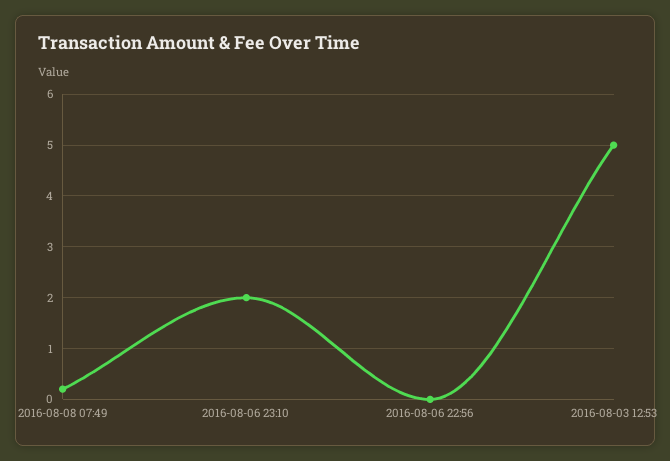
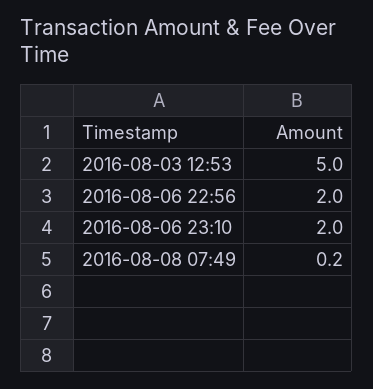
2016-08-06 22:56: 0 -> 2

